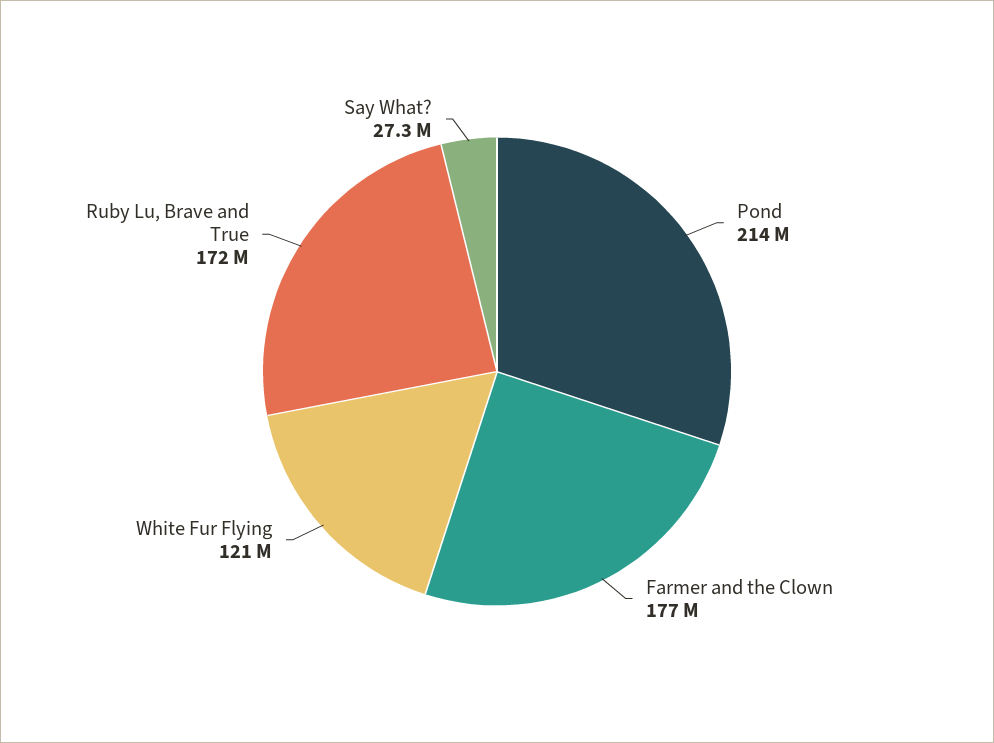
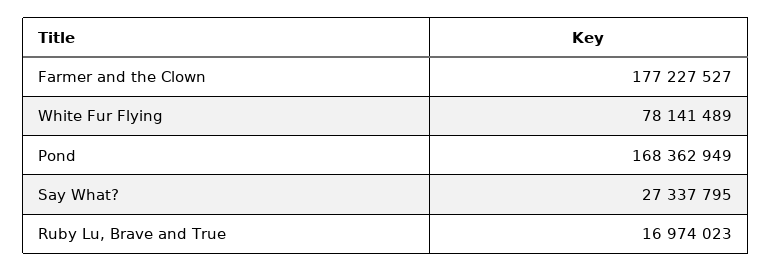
Pond: 214000000 -> 168362949
White Fur Flying: 121000000 -> 78141489
Ruby Lu, Brave and True: 172000000 -> 16974023

